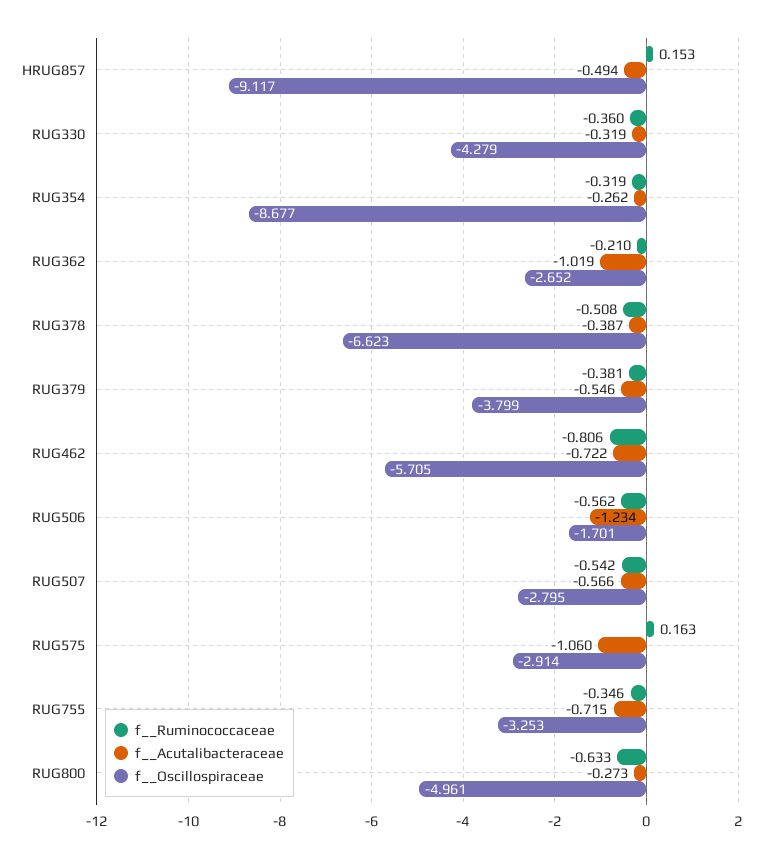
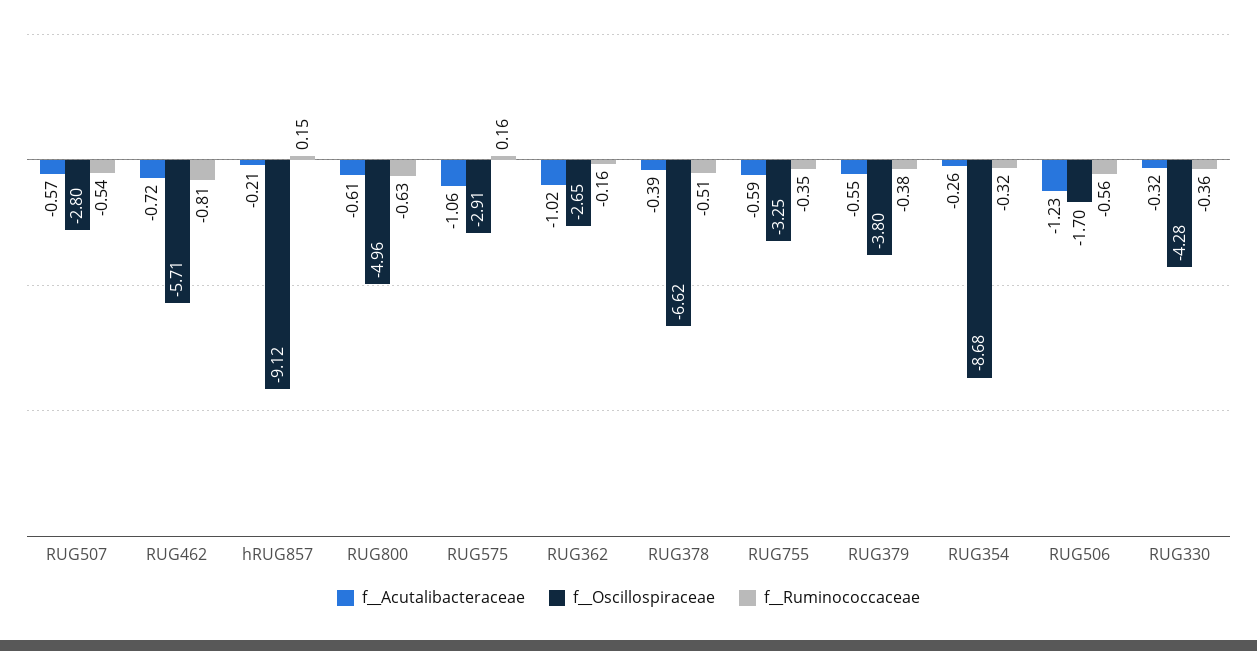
f__Acutalibacteraceae, HRUG857: -0.494 -> -0.21
f__Ruminococcaceae, RUG362: -0.21 -> -0.16
f__Acutalibacteraceae, RUG755: -0.715 -> -0.59
f__Acutalibacteraceae, RUG800: -0.273 -> -0.61

